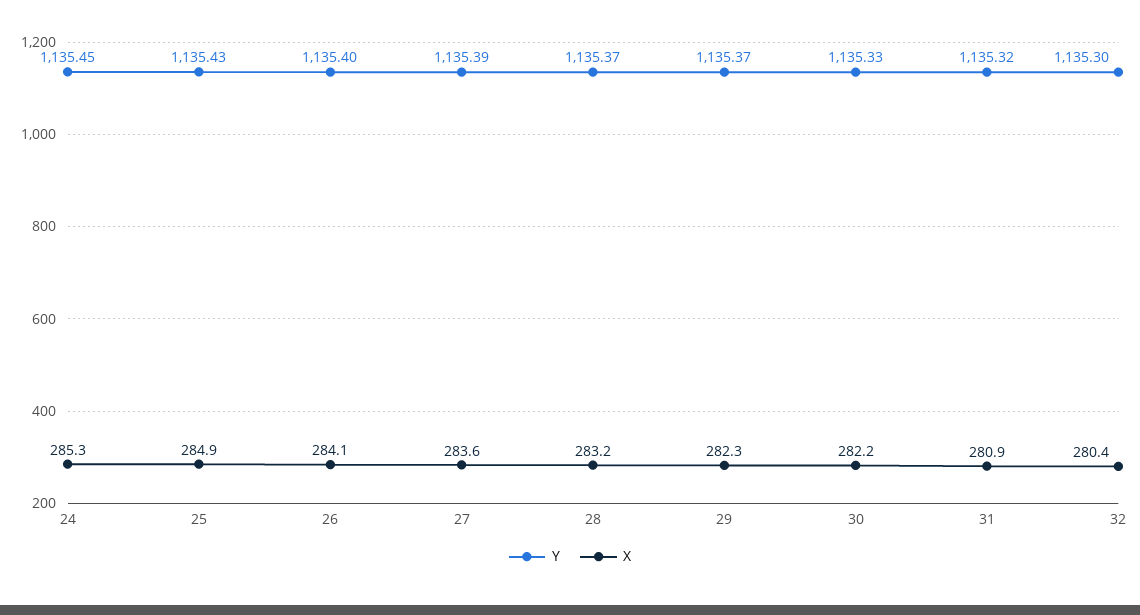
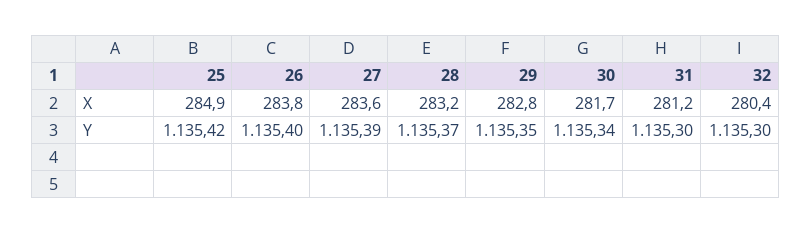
Y, 24: 1135.45 -> none
X, 24: 285.3 -> none
Y, 25: 1135.43 -> 1135.42
X, 26: 284.1 -> 283.8
Y, 29: 1135.37 -> 1135.35
X, 29: 282.3 -> 282.8
Y, 30: 1135.33 -> 1135.34
X, 30: 282.2 -> 281.7
Y, 31: 1135.32 -> 1135.3
X, 31: 280.9 -> 281.2

